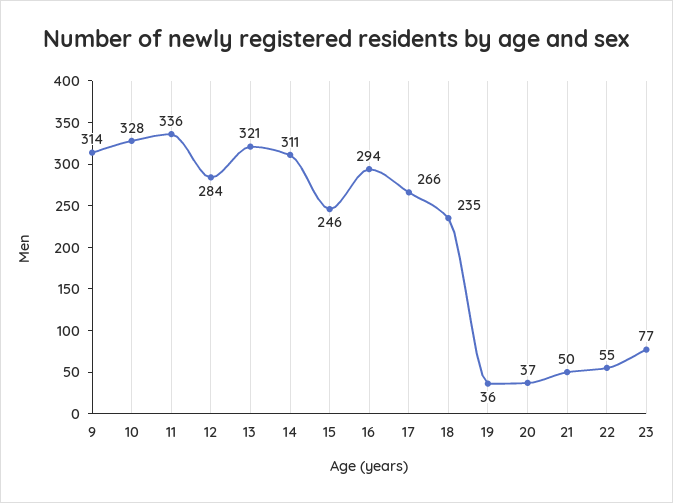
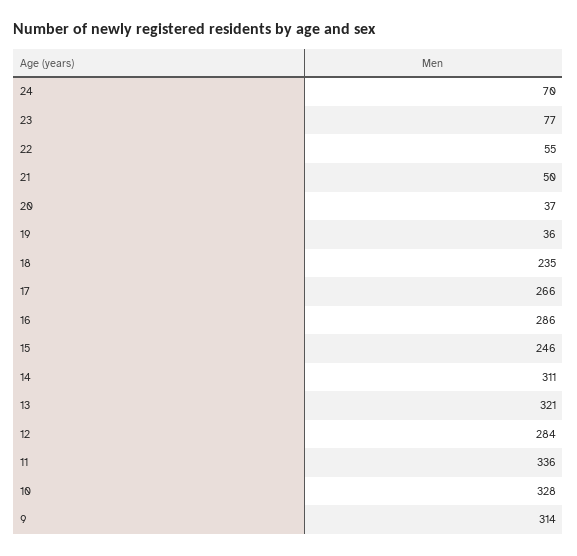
16: 294 -> 286
24: none -> 70

